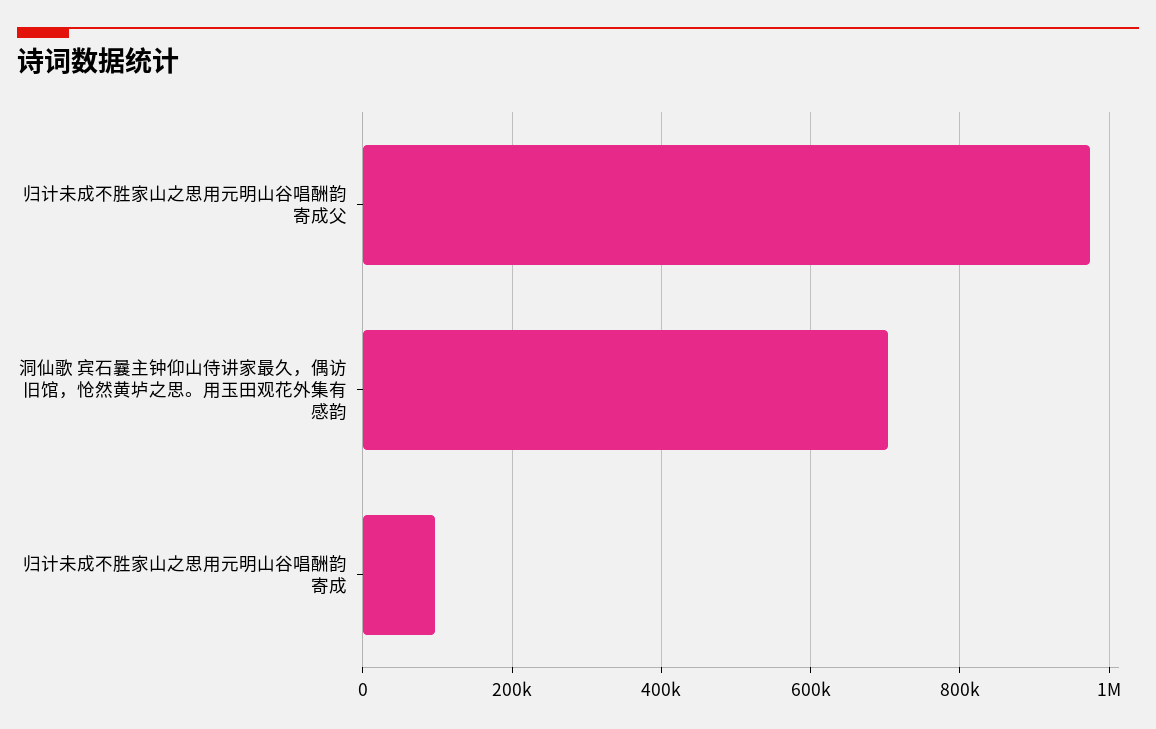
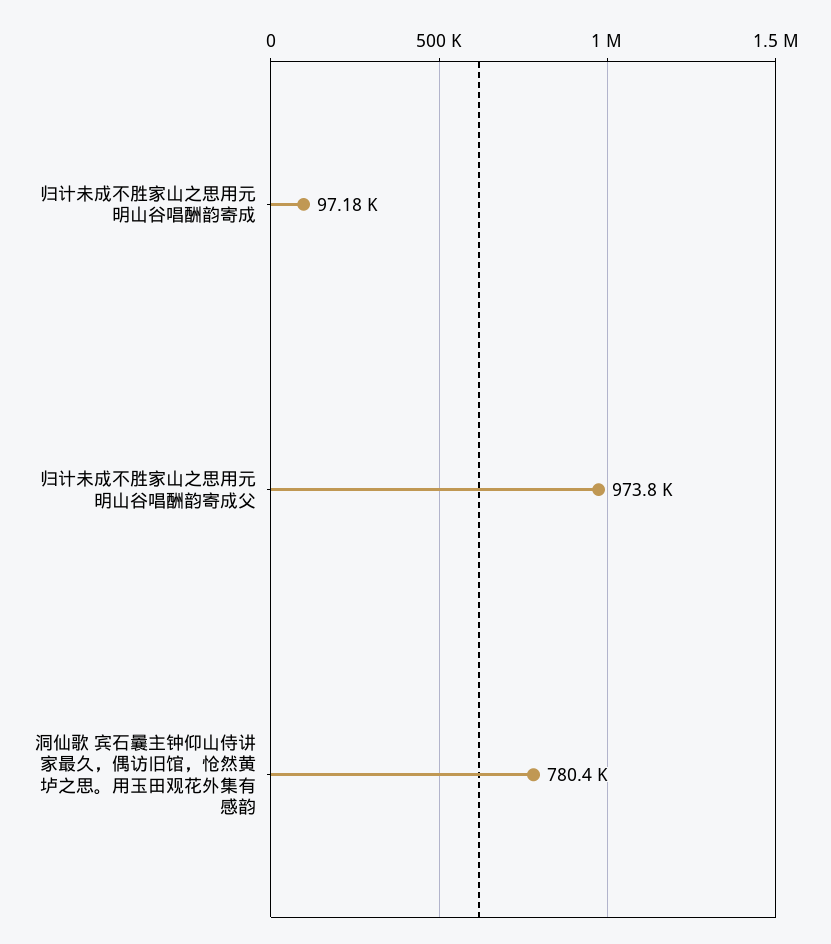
洞仙歌 宾石曩主钟仰山侍讲家最久，偶访旧馆，怆然黄垆之思。用玉田观花外集有感韵: 700000 -> 780400

